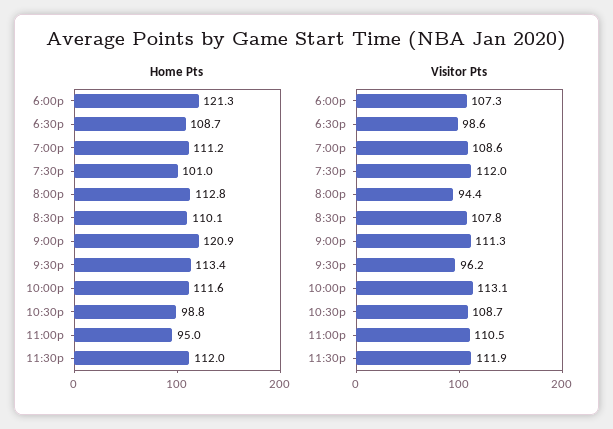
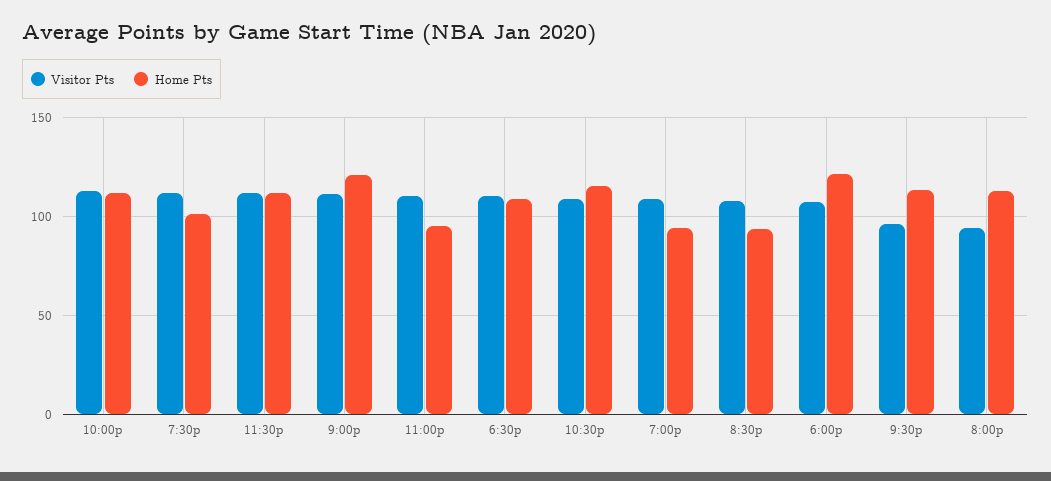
Home Pts, 7:00p: 111.2 -> 95
Home Pts, 8:30p: 110.1 -> 95
Home Pts, 10:30p: 98.8 -> 115
Visitor Pts, 6:30p: 98.6 -> 110

